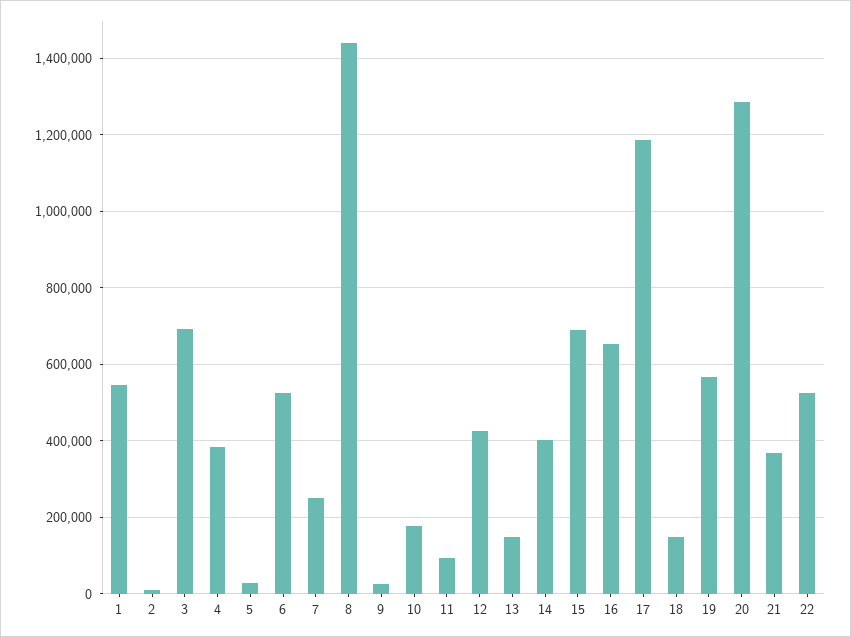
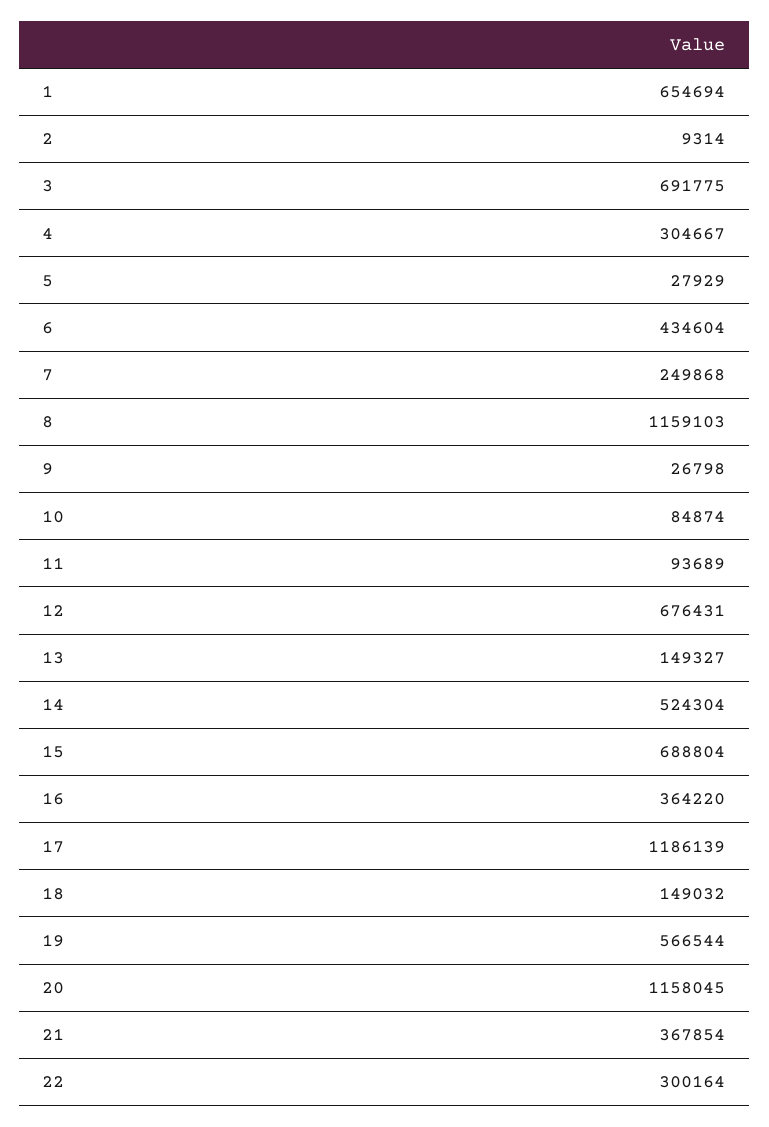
1: 540000 -> 654694
4: 380000 -> 304667
6: 520000 -> 434604
8: 1440000 -> 1159103
10: 180000 -> 84874
12: 420000 -> 676431
14: 400000 -> 524304
16: 660000 -> 364220
20: 1280000 -> 1158045
22: 520000 -> 300164

